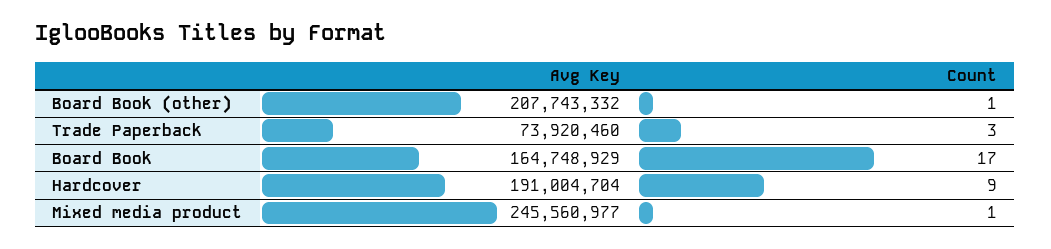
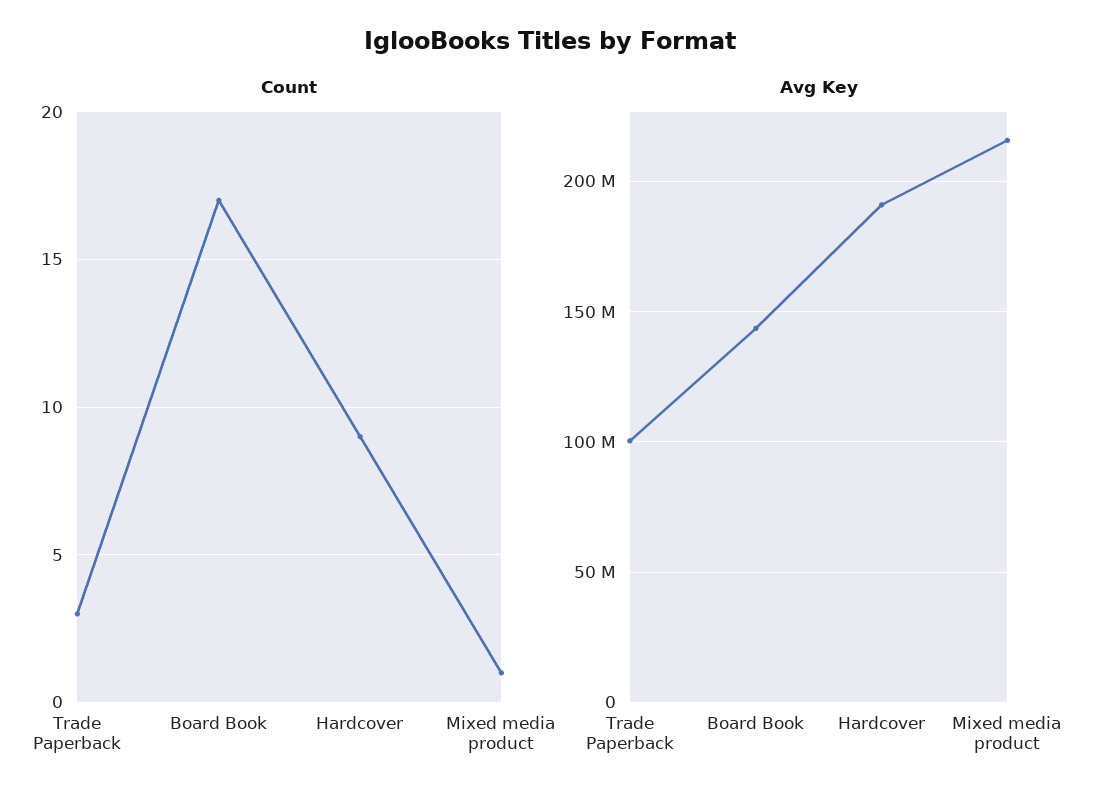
Avg Key, Board Book (other): 207743332 -> none
Count, Board Book (other): 1 -> none
Avg Key, Trade Paperback: 73920460 -> 100000000
Avg Key, Board Book: 164748929 -> 145000000
Avg Key, Mixed media product: 245560977 -> 215000000

